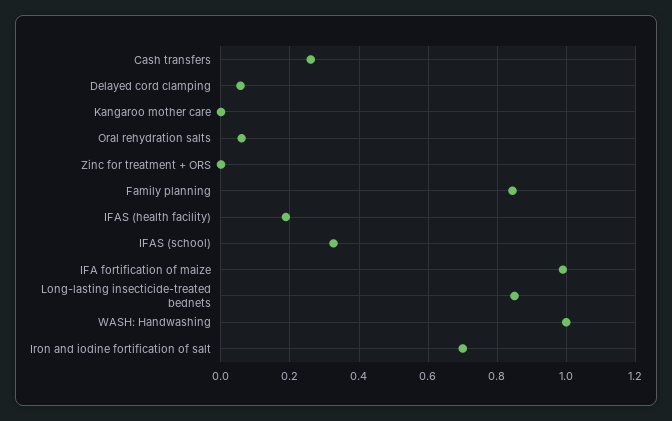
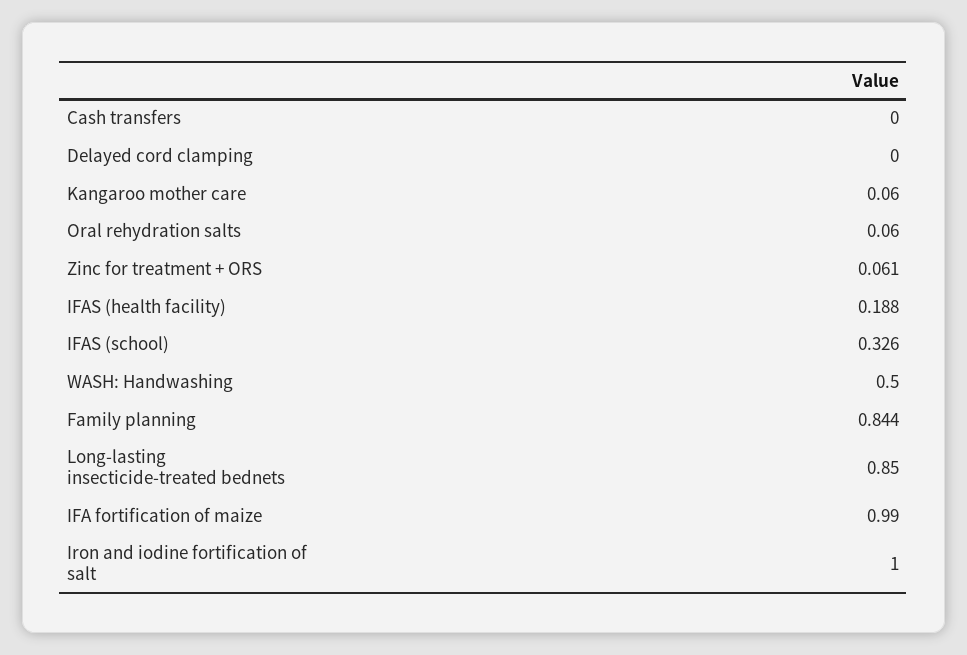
Cash transfers: 0.26 -> 0
Delayed cord clamping: 0.06 -> 0
Kangaroo mother care: 0 -> 0.06
Zinc for treatment + ORS: 0 -> 0.061
WASH: Handwashing: 1 -> 0.5
Iron and iodine fortification of salt: 0.7 -> 1

